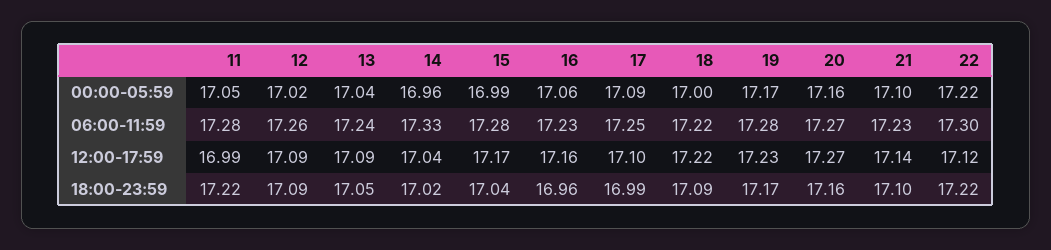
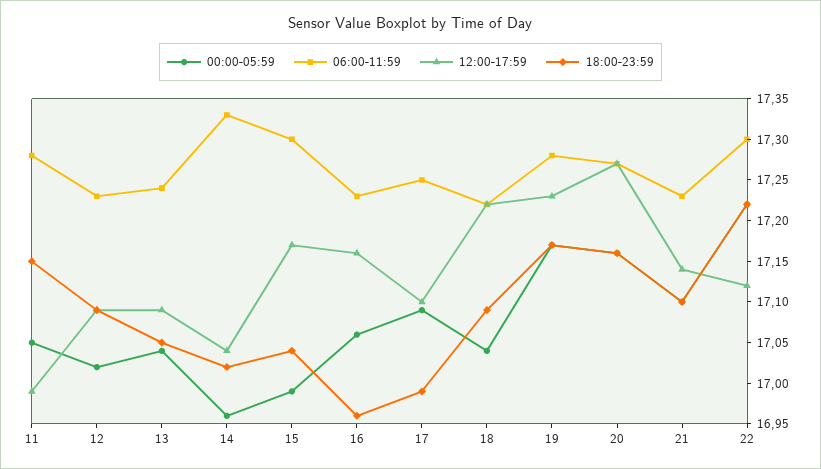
00:00-05:59, 18: 17 -> 17.04
06:00-11:59, 12: 17.26 -> 17.23
06:00-11:59, 15: 17.28 -> 17.3
18:00-23:59, 11: 17.22 -> 17.15

